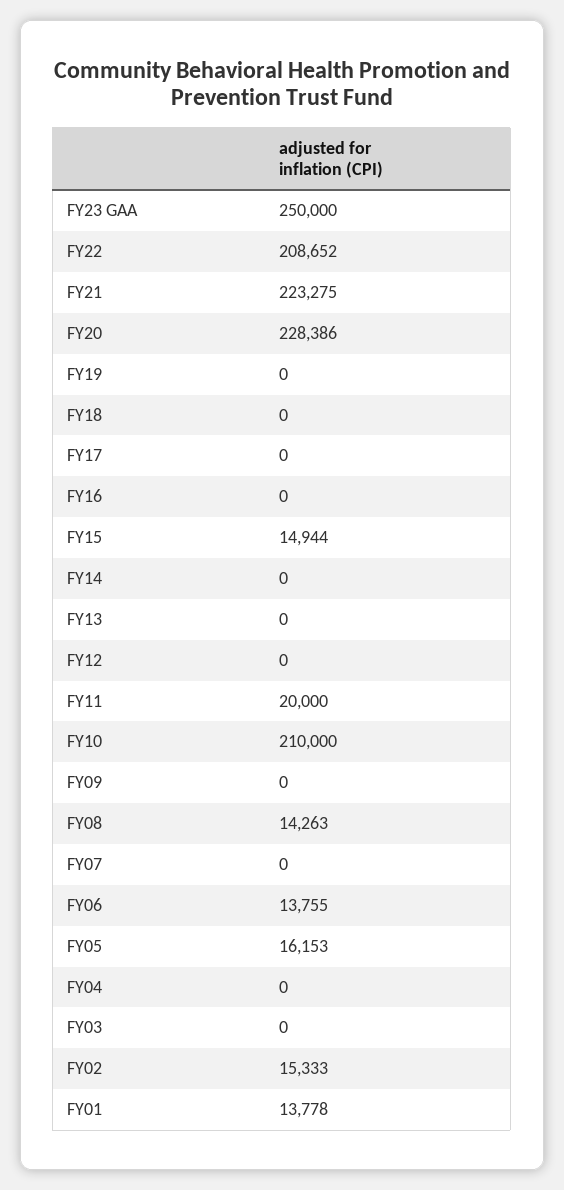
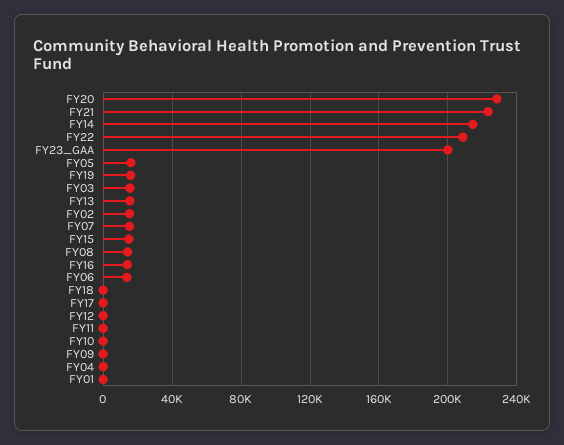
FY23 GAA: 250000 -> 200000
FY19: 0 -> 15000
FY16: 0 -> 15000
FY14: 0 -> 215000
FY13: 0 -> 15000
FY11: 20000 -> 0
FY10: 210000 -> 0
FY07: 0 -> 15000
FY03: 0 -> 15000
FY01: 13778 -> 0

